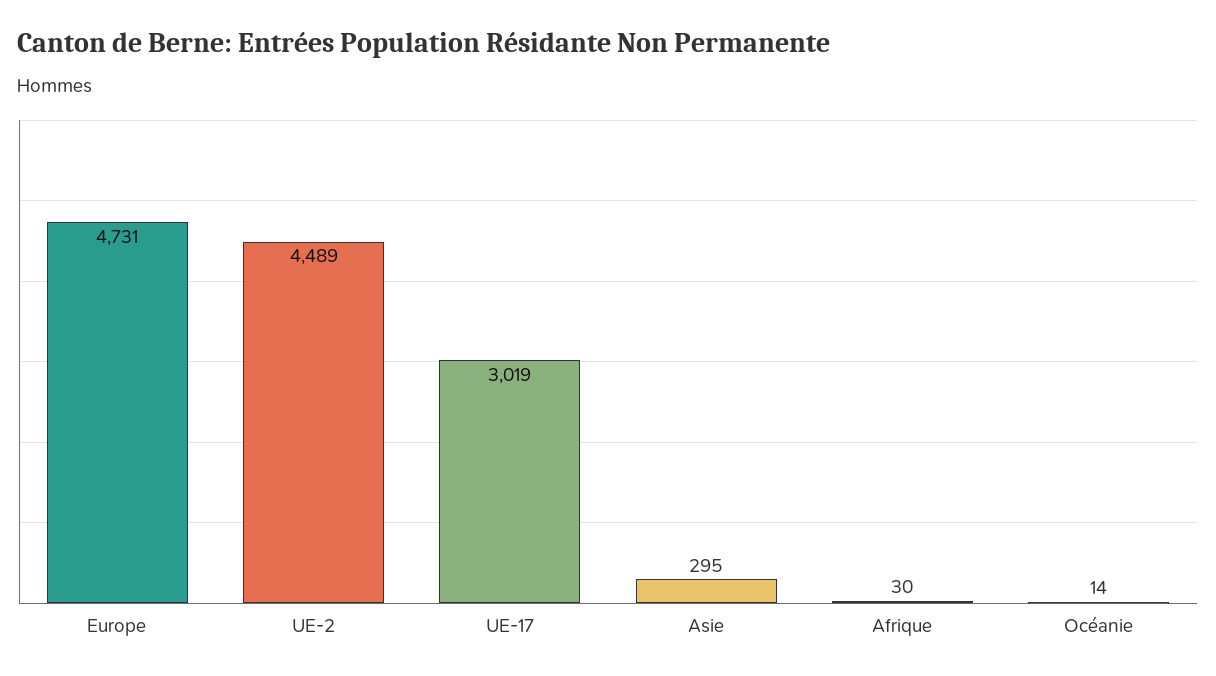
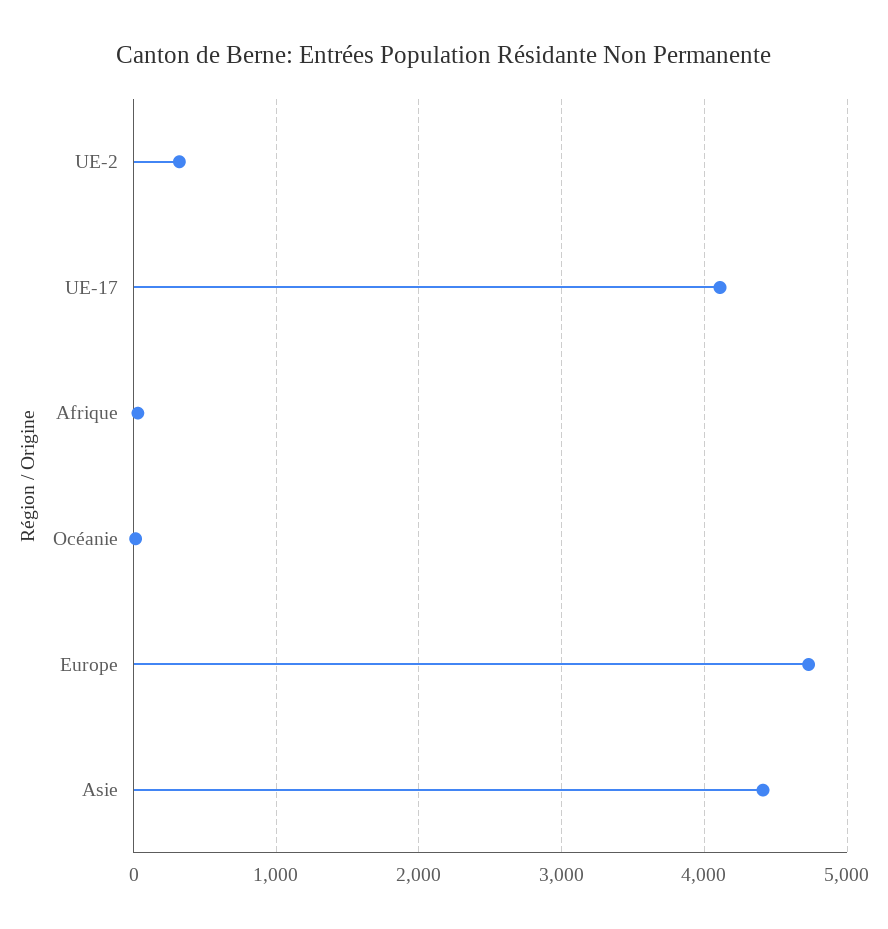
UE-2: 4489 -> 300
UE-17: 3019 -> 4100
Asie: 295 -> 4400

